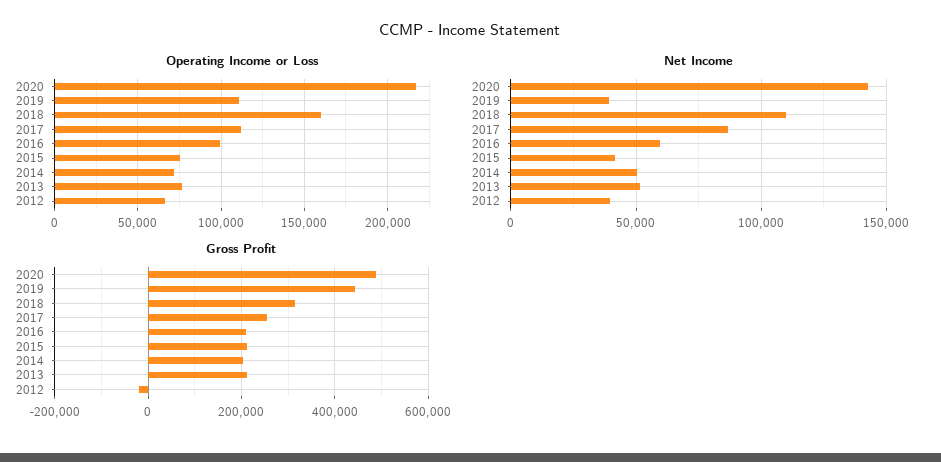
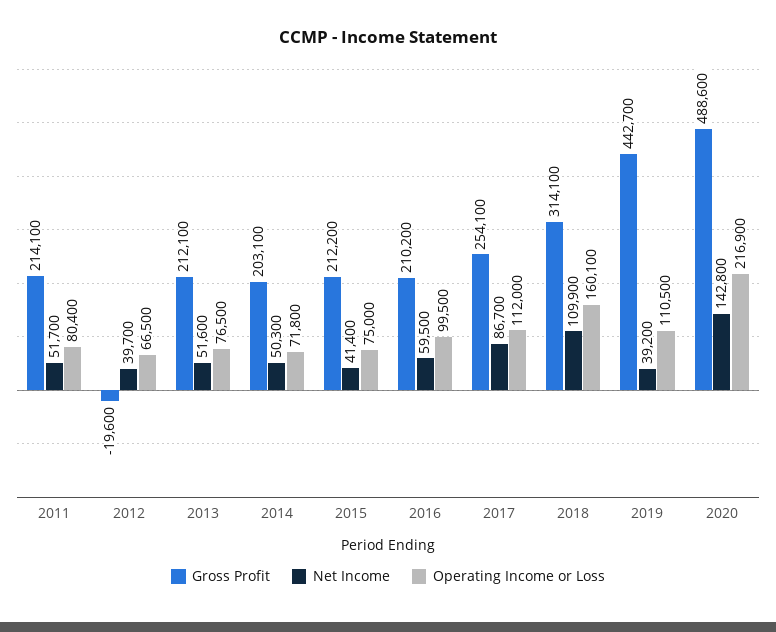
Gross Profit, 2011: none -> 214100
Net Income, 2011: none -> 51700
Operating Income or Loss, 2011: none -> 80400

